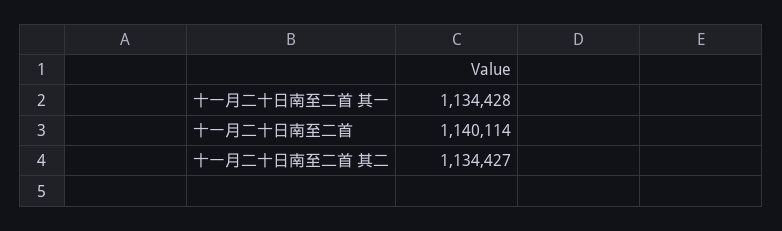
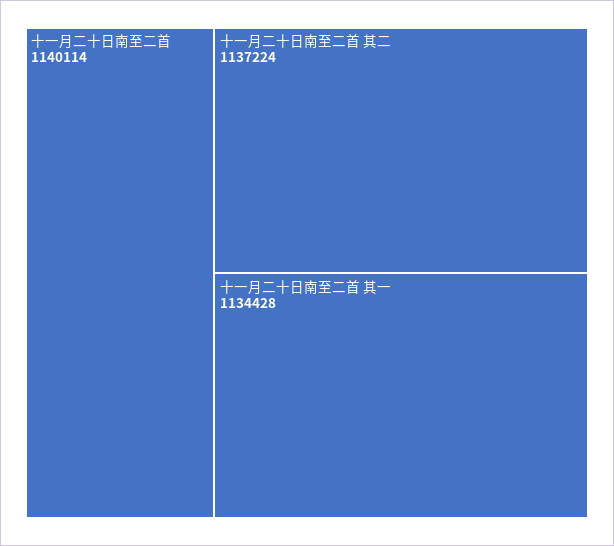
十一月二十日南至二首 其二: 1134427 -> 1137224

